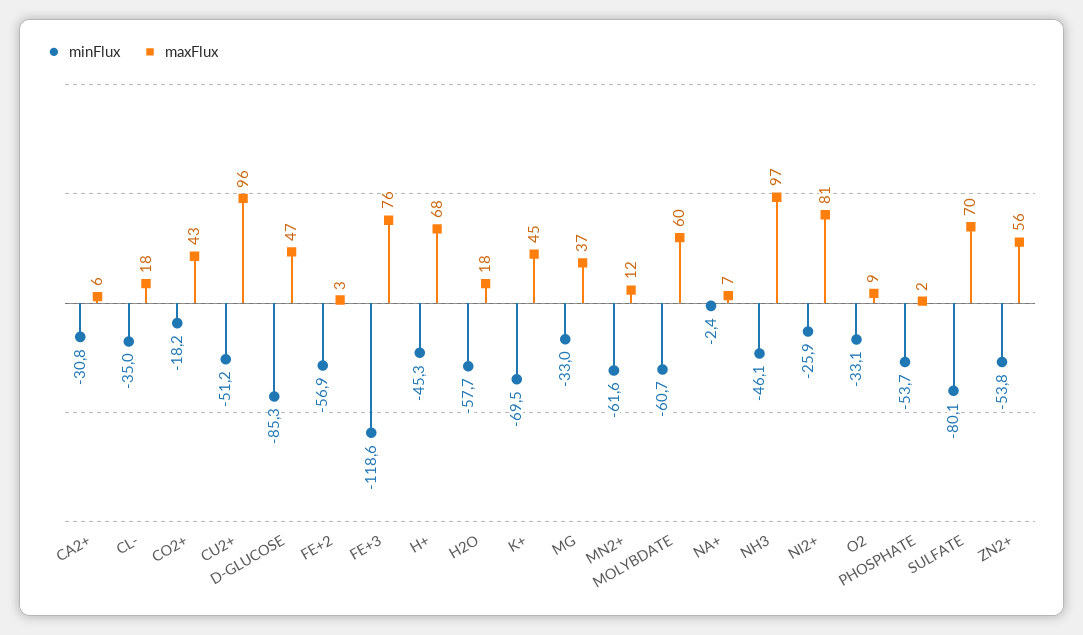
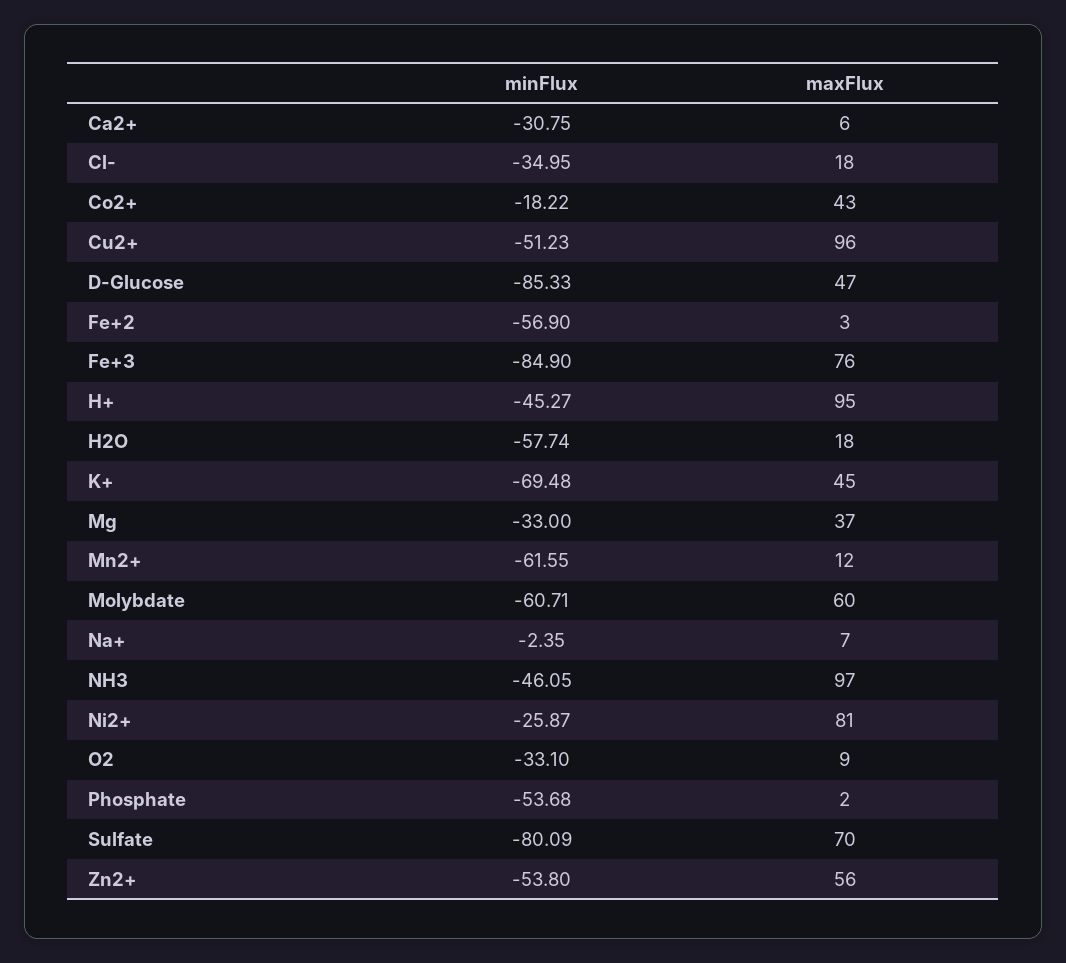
minFlux, FE+3: -118.6 -> -84.9
maxFlux, H+: 68 -> 95

